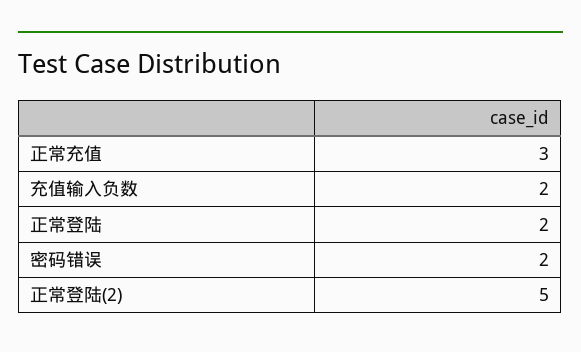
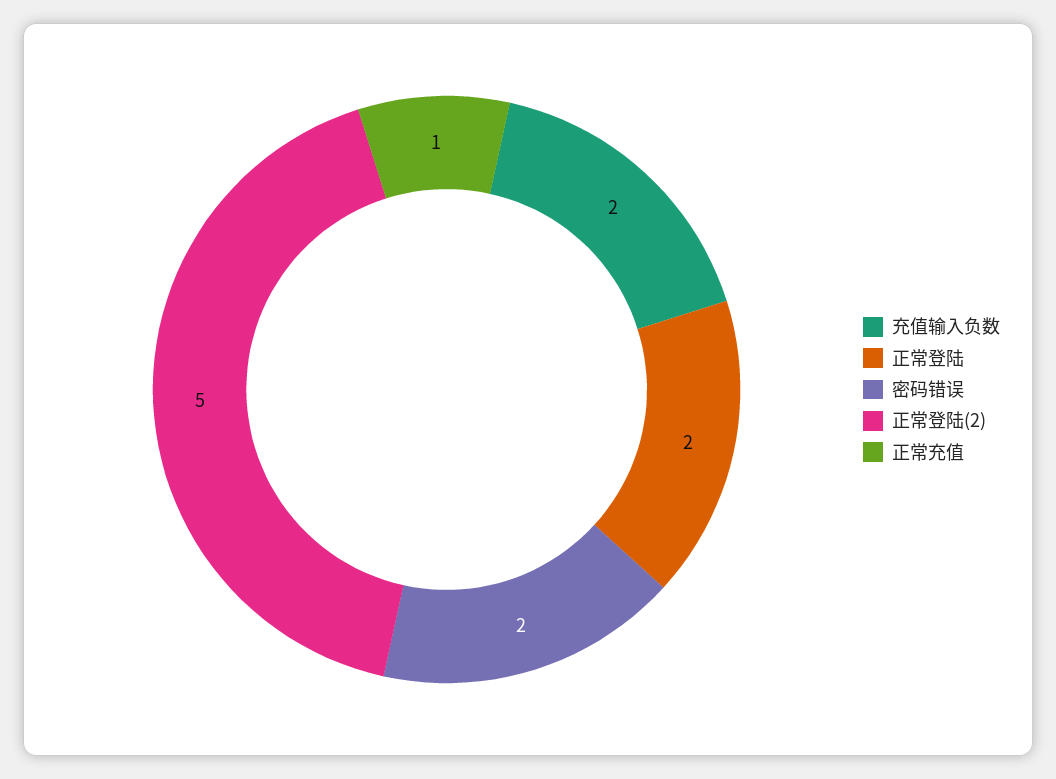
正常充值: 3 -> 1

